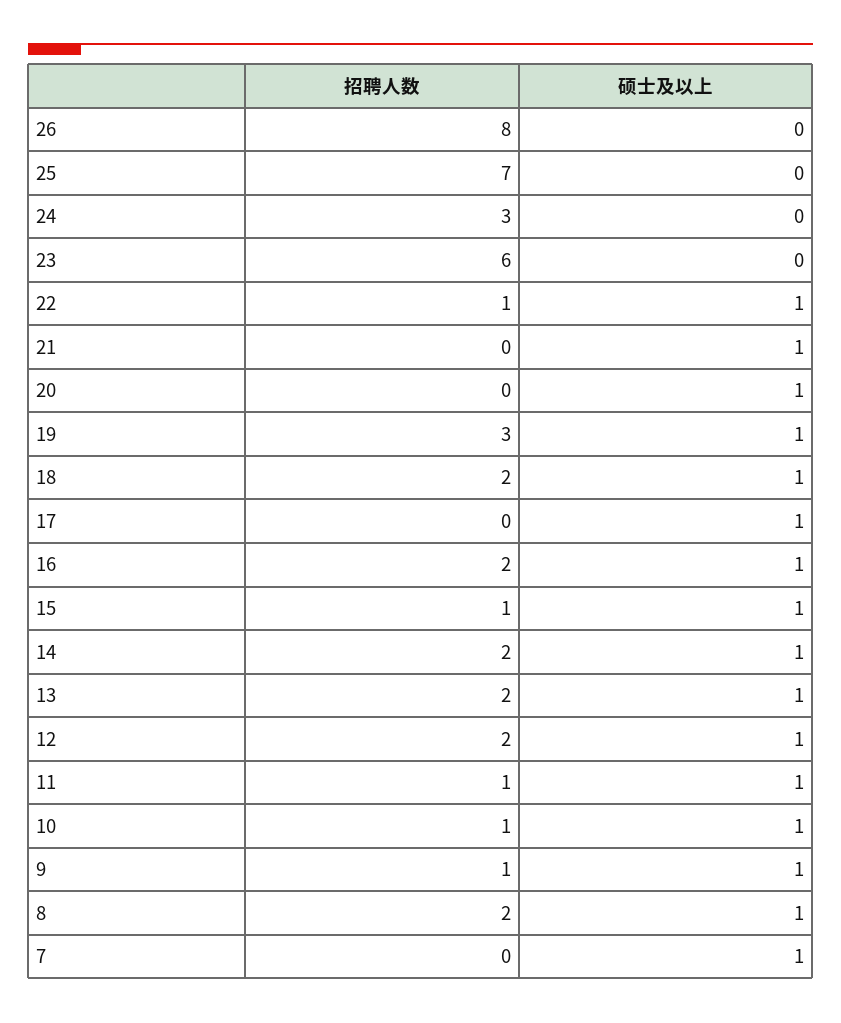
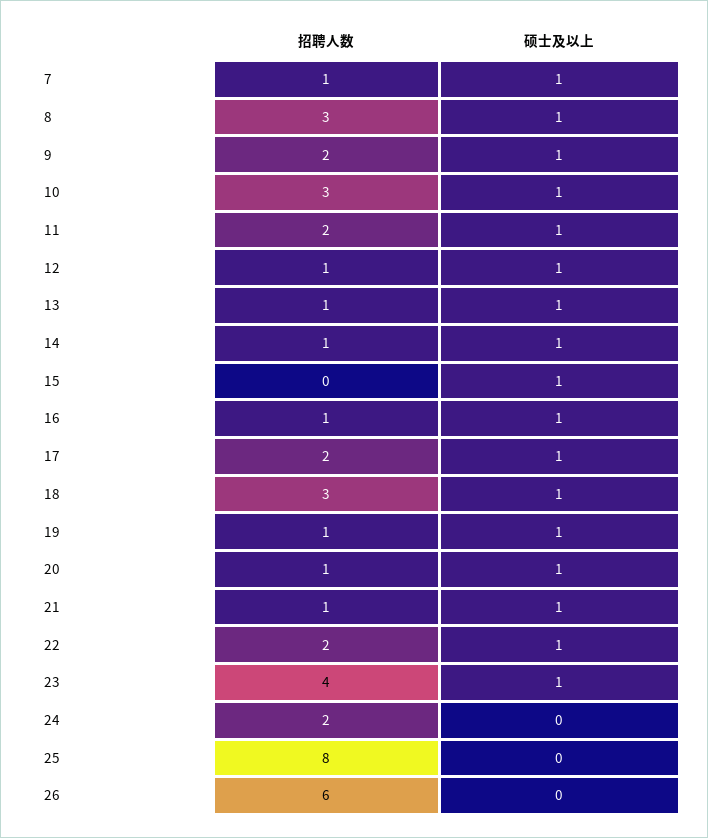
招聘人数, 26: 8 -> 6
招聘人数, 25: 7 -> 8
招聘人数, 24: 3 -> 2
招聘人数, 23: 6 -> 4
硕士及以上, 23: 0 -> 1
招聘人数, 22: 1 -> 2
招聘人数, 21: 0 -> 1
招聘人数, 20: 0 -> 1
招聘人数, 19: 3 -> 1
招聘人数, 18: 2 -> 3
招聘人数, 17: 0 -> 2
招聘人数, 16: 2 -> 1
招聘人数, 15: 1 -> 0
招聘人数, 14: 2 -> 1
招聘人数, 13: 2 -> 1
招聘人数, 12: 2 -> 1
招聘人数, 11: 1 -> 2
招聘人数, 10: 1 -> 3
招聘人数, 9: 1 -> 2
招聘人数, 8: 2 -> 3
招聘人数, 7: 0 -> 1

